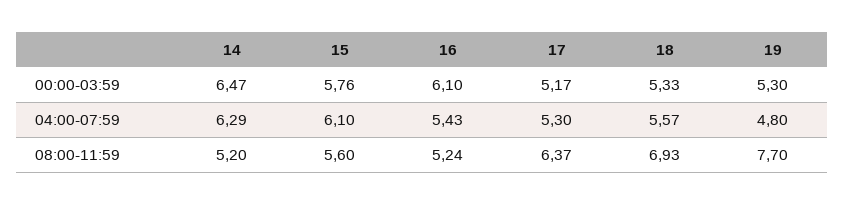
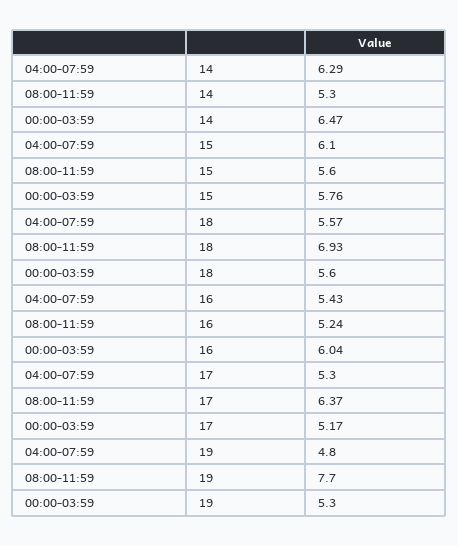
16, 00:00-03:59: 6.1 -> 6.04
18, 00:00-03:59: 5.33 -> 5.6
14, 08:00-11:59: 5.2 -> 5.3

